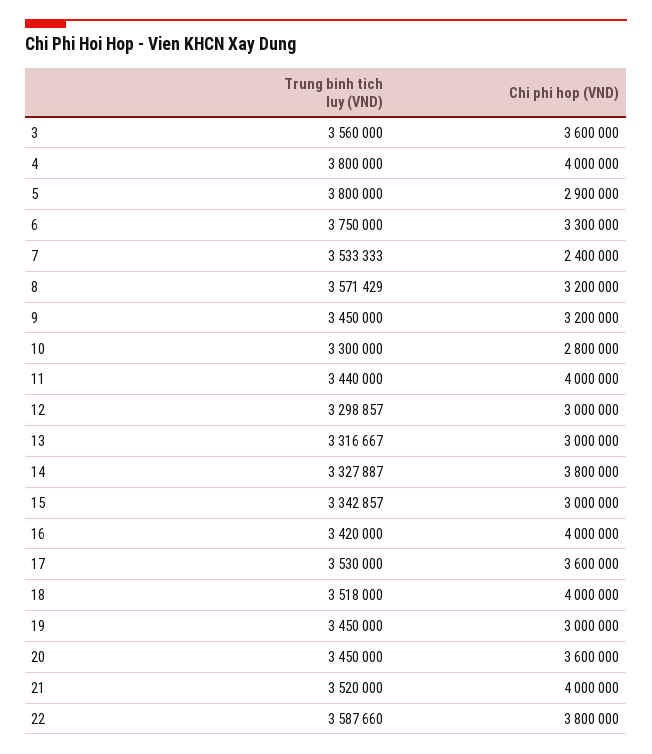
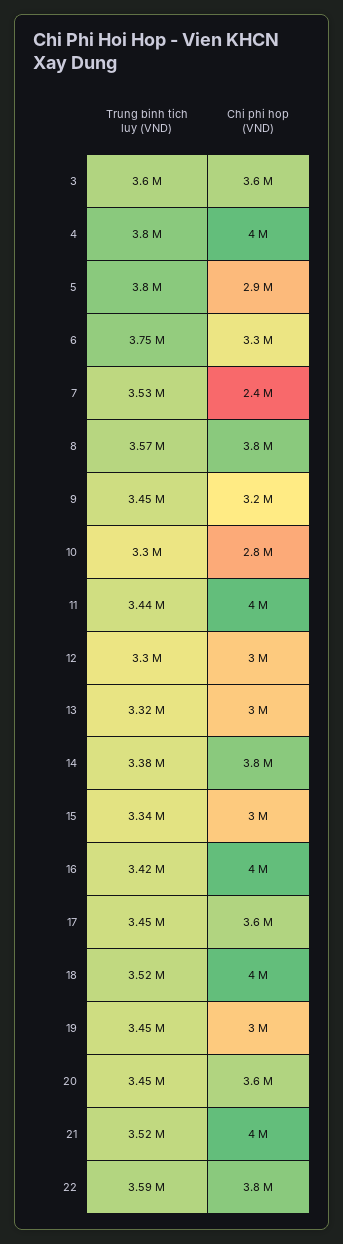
Trung binh tich luy (VND), 3: 3560000 -> 3600000
Chi phi hop (VND), 8: 3200000 -> 3800000
Trung binh tich luy (VND), 14: 3327887 -> 3380000
Trung binh tich luy (VND), 17: 3530000 -> 3450000

